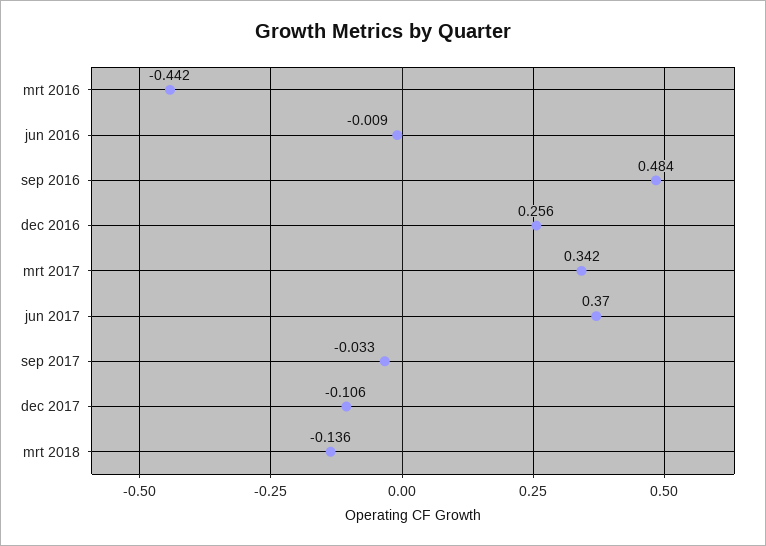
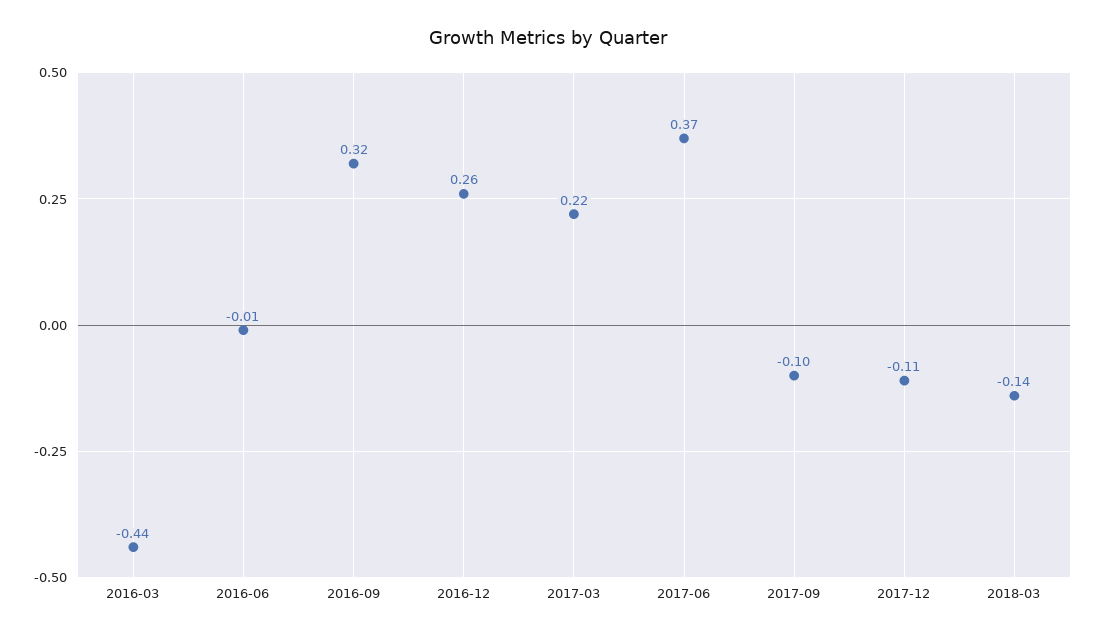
sep 2016: 0.484 -> 0.32
mrt 2017: 0.342 -> 0.22
sep 2017: -0.033 -> -0.1

